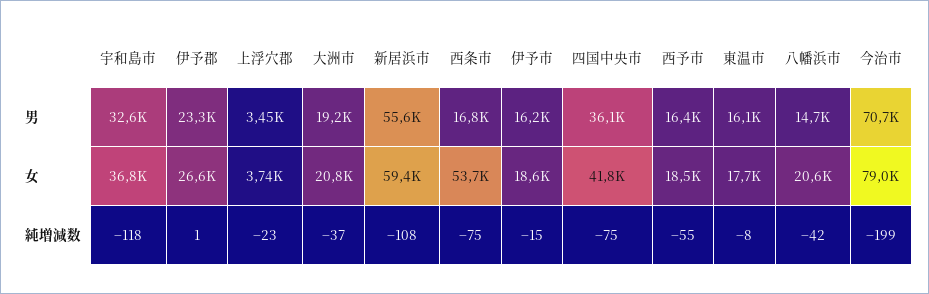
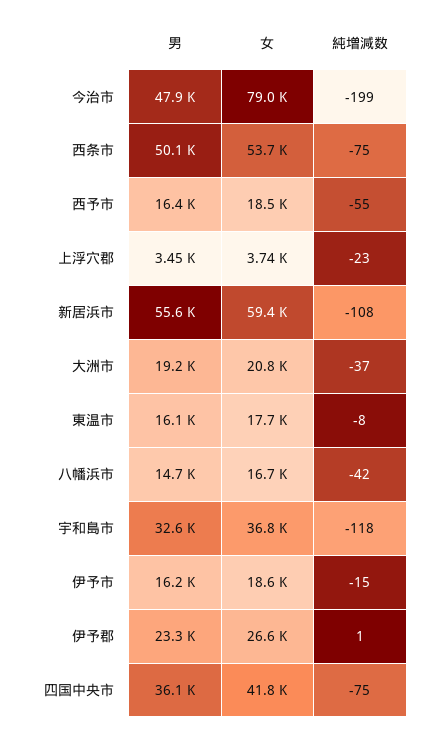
西条市, 男: 16800 -> 50100
今治市, 男: 70700 -> 47900
八幡浜市, 女: 20600 -> 16700

